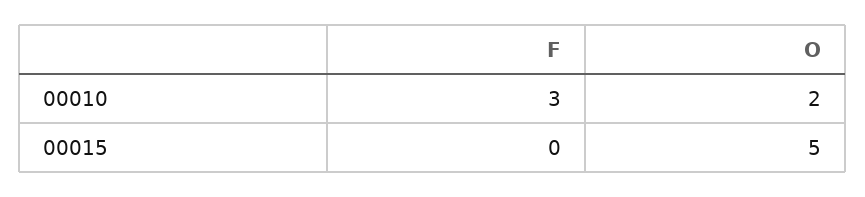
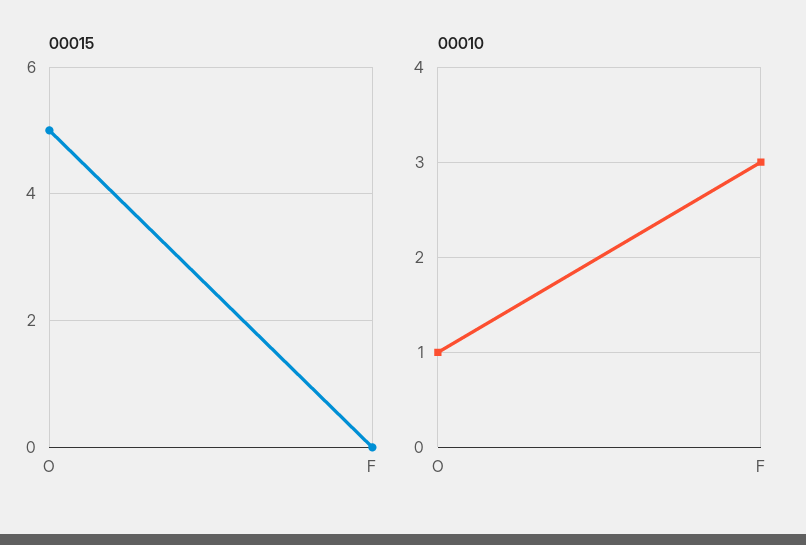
00010, O: 2 -> 1

